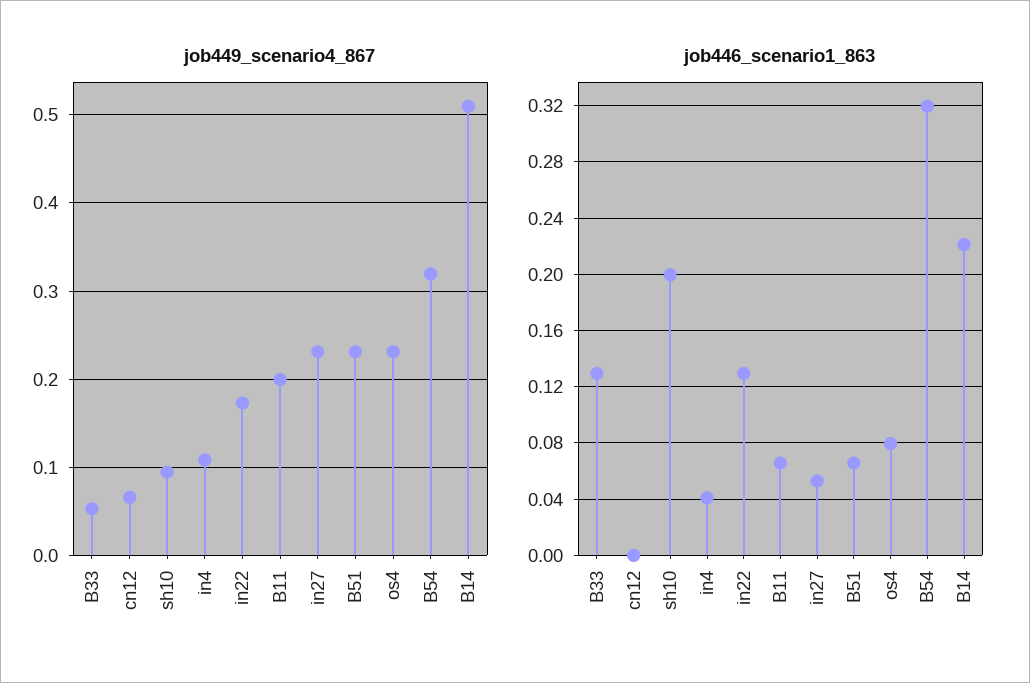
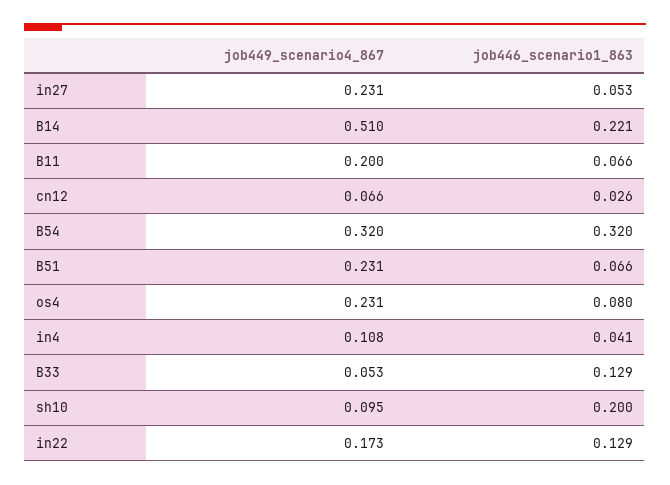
job446_scenario1_863, cn12: 0 -> 0.026

